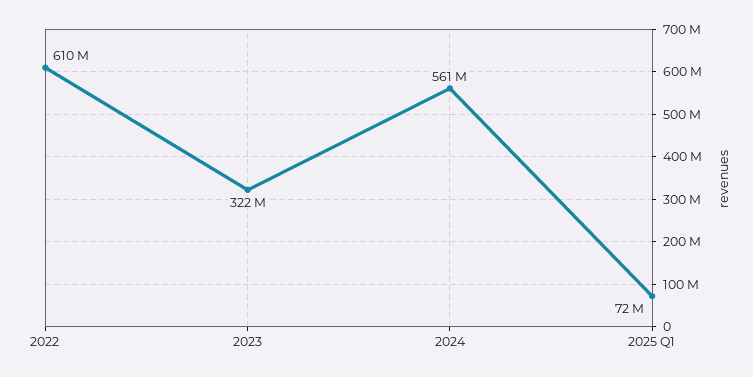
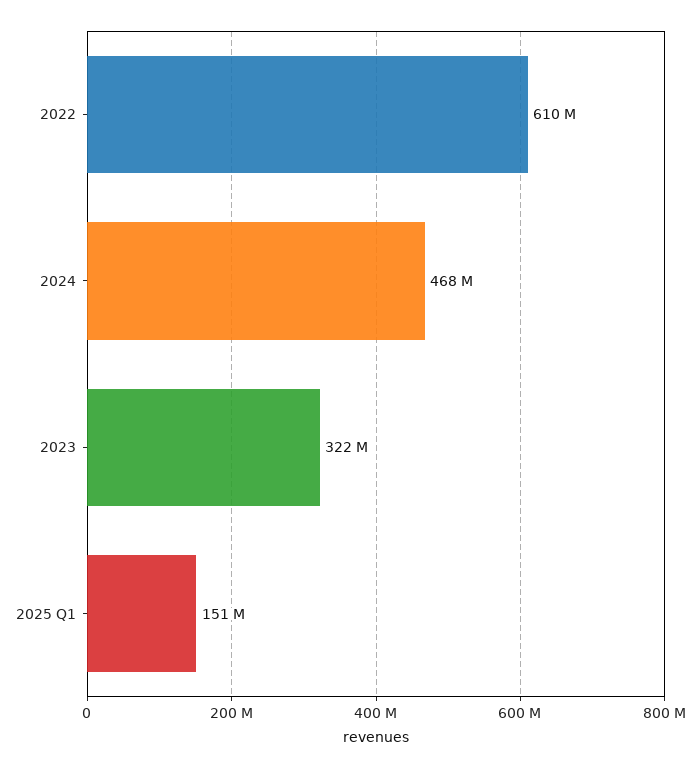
2024: 561000000 -> 468000000
2025 Q1: 72000000 -> 151000000

